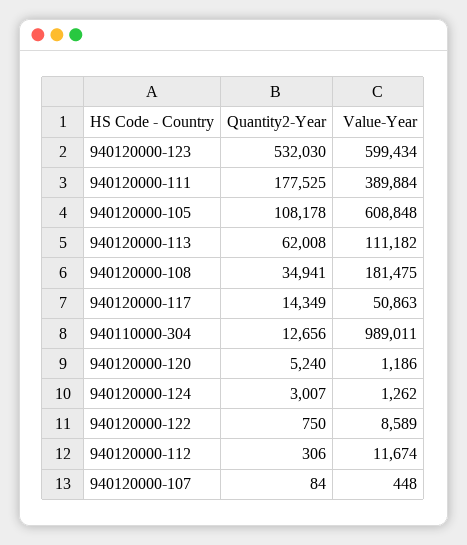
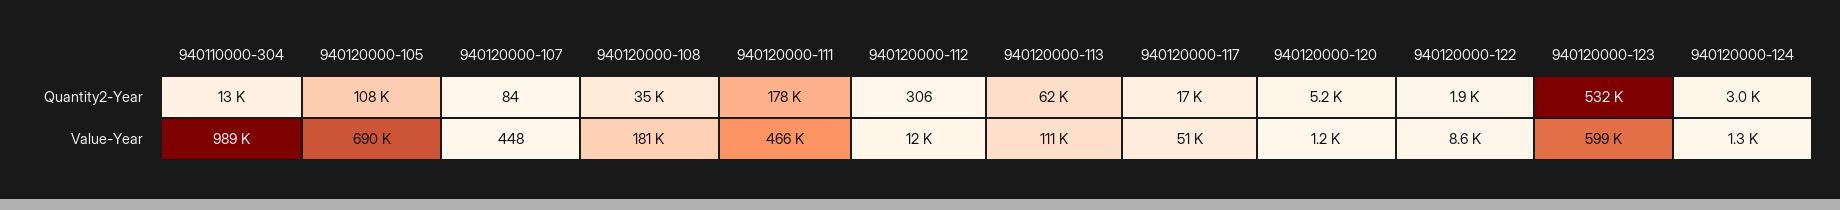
Value-Year, 940120000-111: 389884 -> 466000
Value-Year, 940120000-105: 608848 -> 690000
Quantity2-Year, 940120000-117: 14349 -> 17000
Quantity2-Year, 940120000-122: 750 -> 1900

